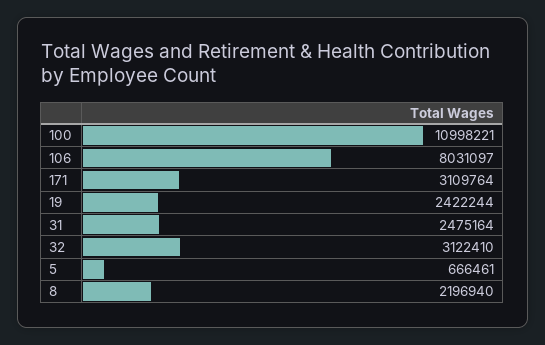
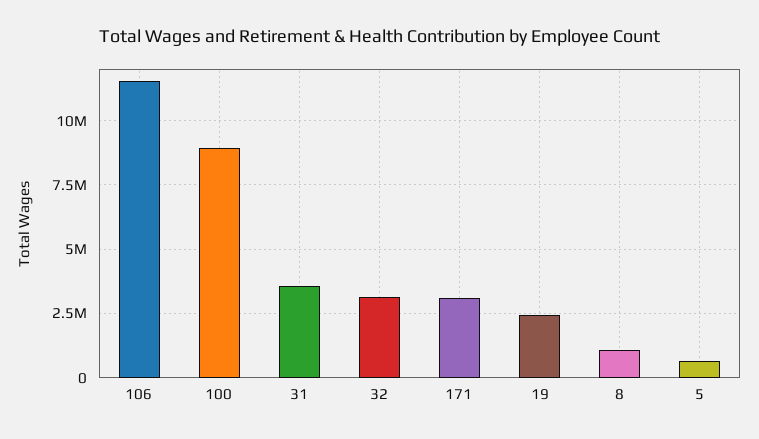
100: 10998221 -> 9000000
106: 8031097 -> 11500000
31: 2475164 -> 3500000
8: 2196940 -> 1000000

